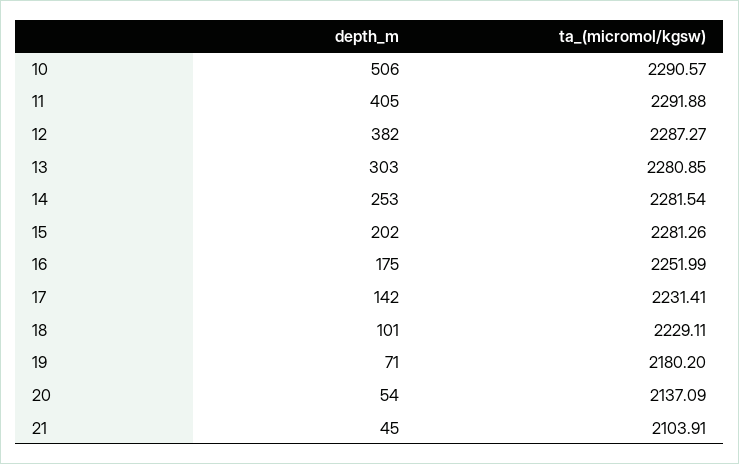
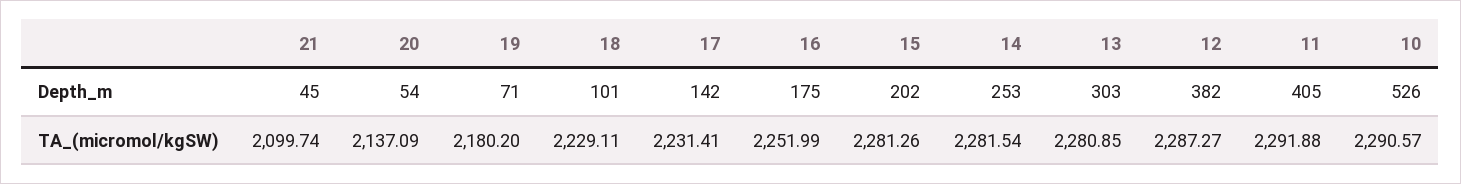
depth_m, 10: 506 -> 526
ta_(micromol/kgsw), 21: 2103.91 -> 2099.74

